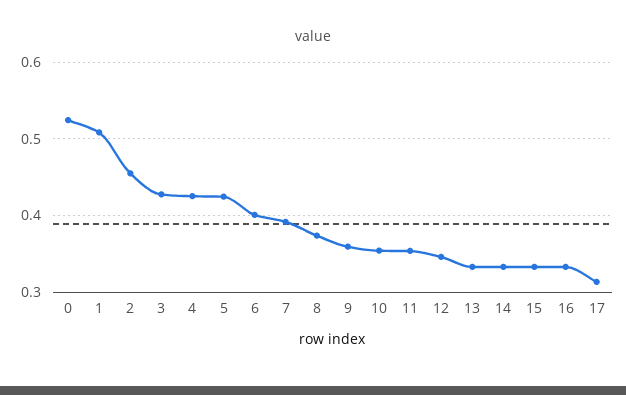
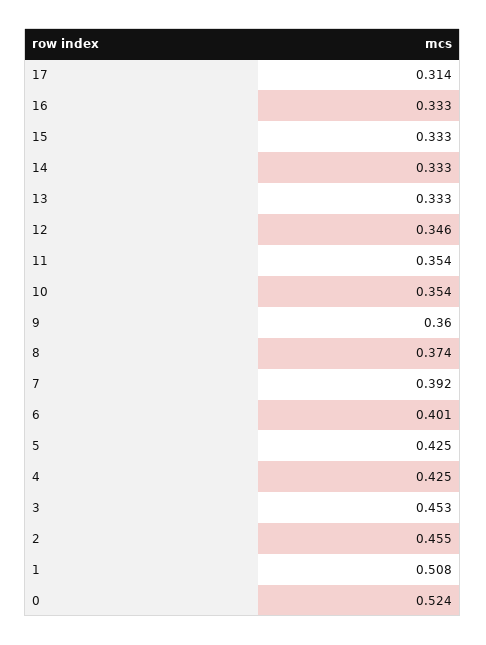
3: 0.43 -> 0.453

